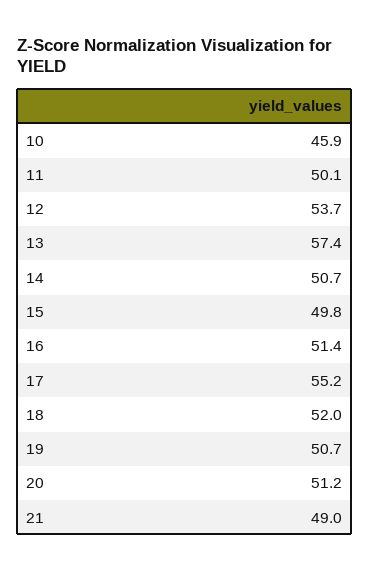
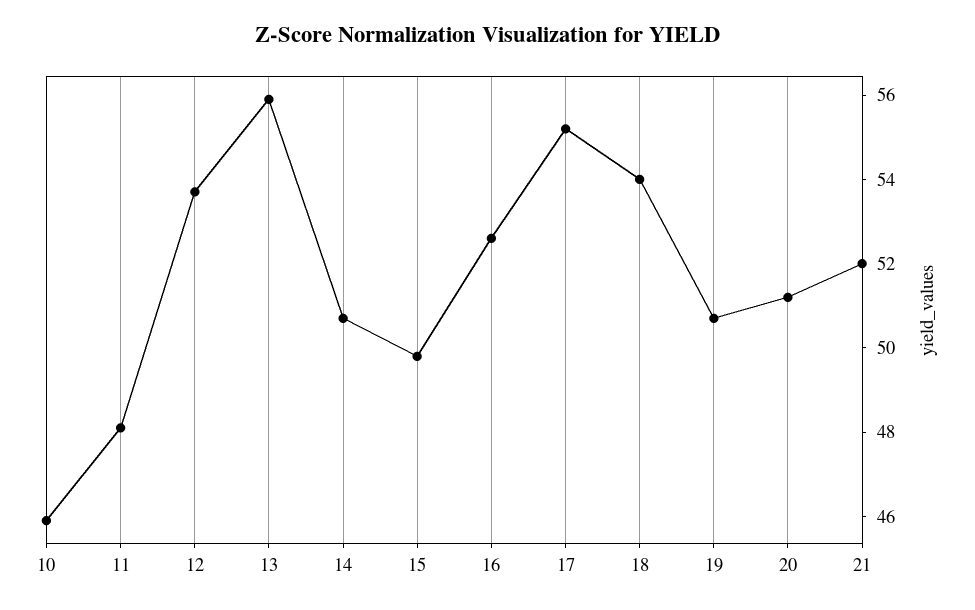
11: 50.1 -> 48
13: 57.4 -> 56
16: 51.4 -> 52.5
18: 52 -> 54
21: 49 -> 52

